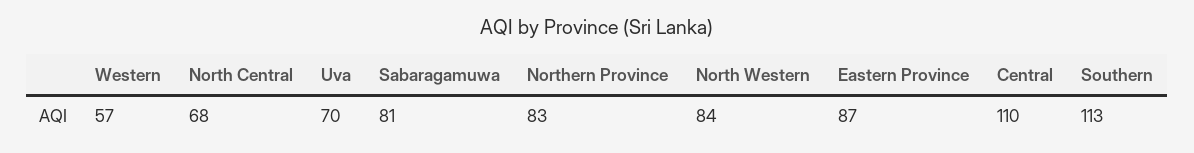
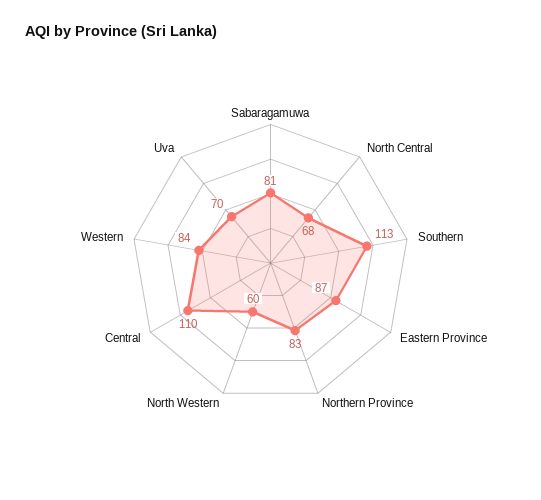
Western: 57 -> 84
North Western: 84 -> 60

